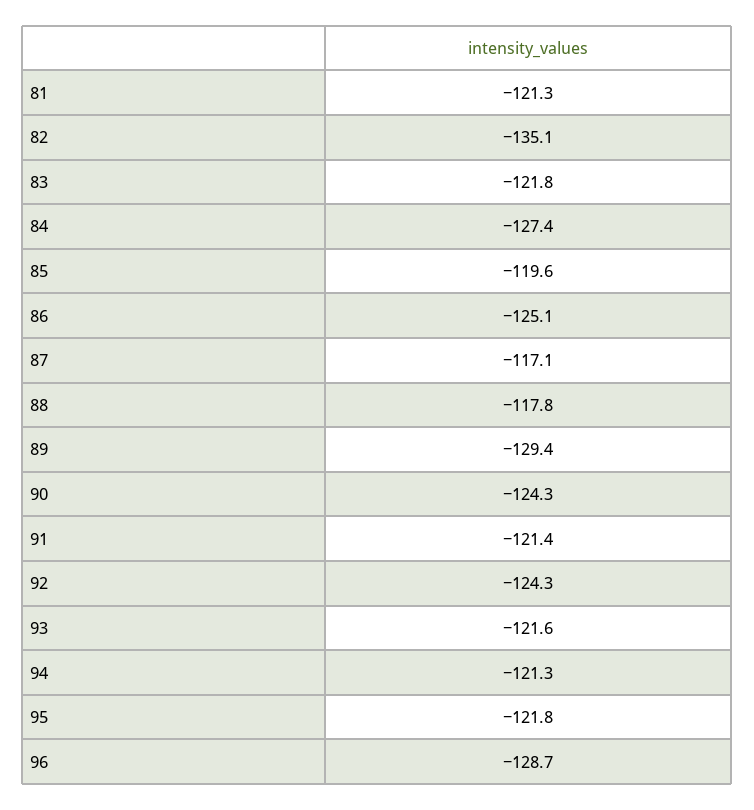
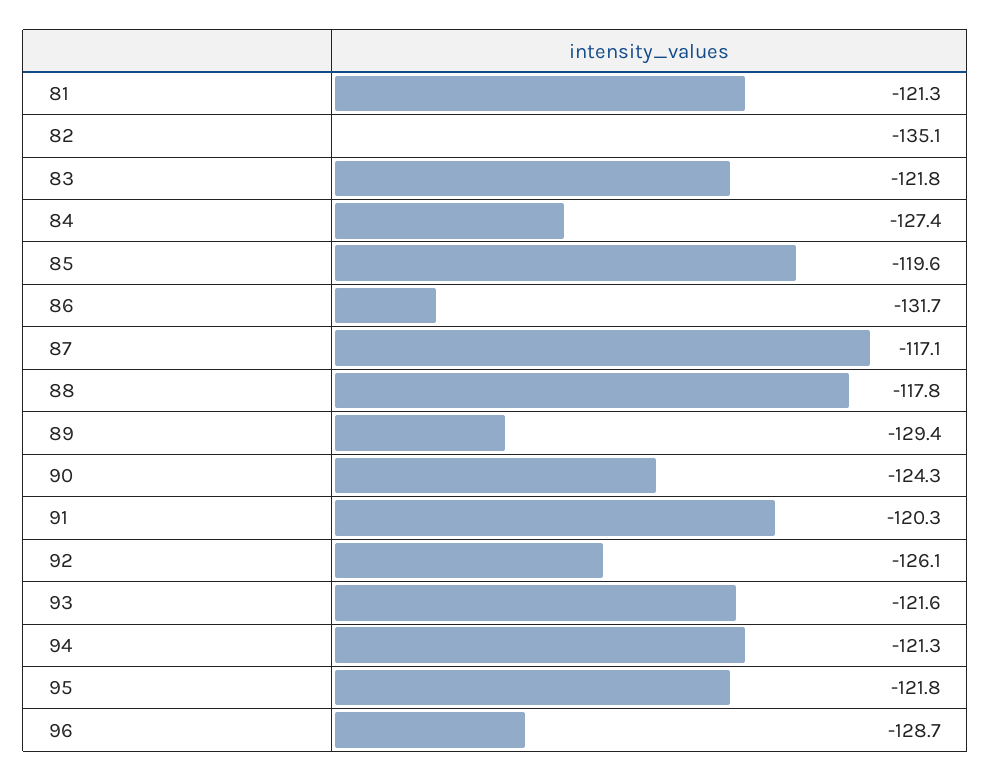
86: -125.1 -> -131.7
91: -121.4 -> -120.3
92: -124.3 -> -126.1

